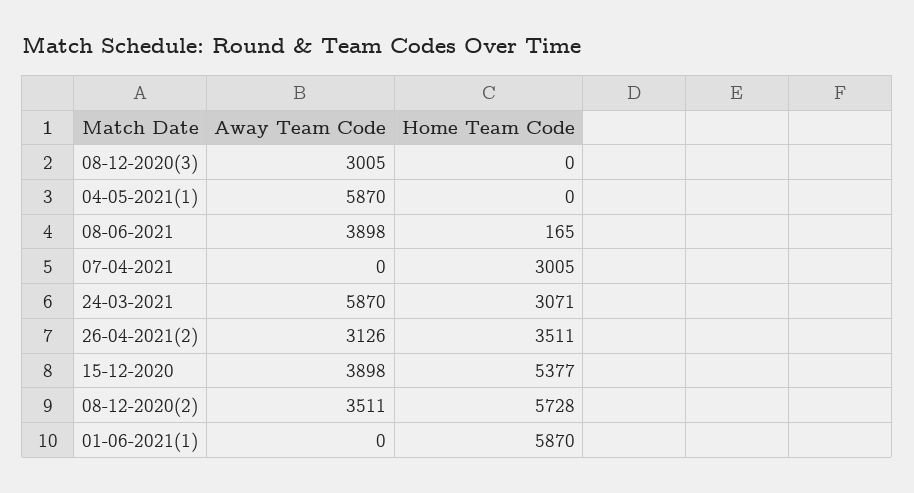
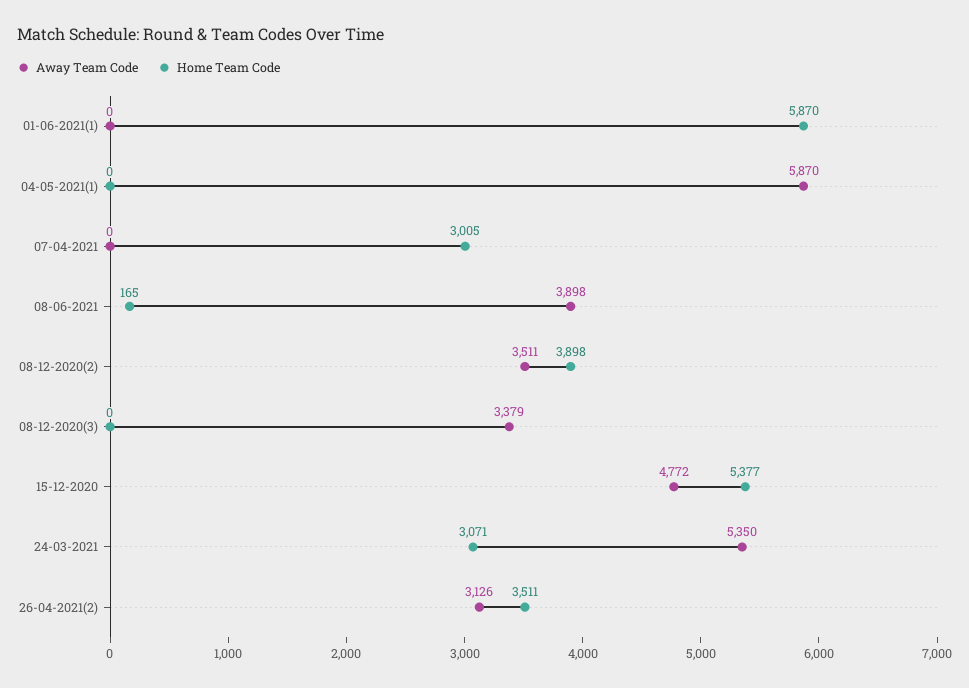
Away Team Code, 08-12-2020(3): 3005 -> 3379
Away Team Code, 24-03-2021: 5870 -> 5350
Away Team Code, 15-12-2020: 3898 -> 4772
Home Team Code, 08-12-2020(2): 5728 -> 3898

